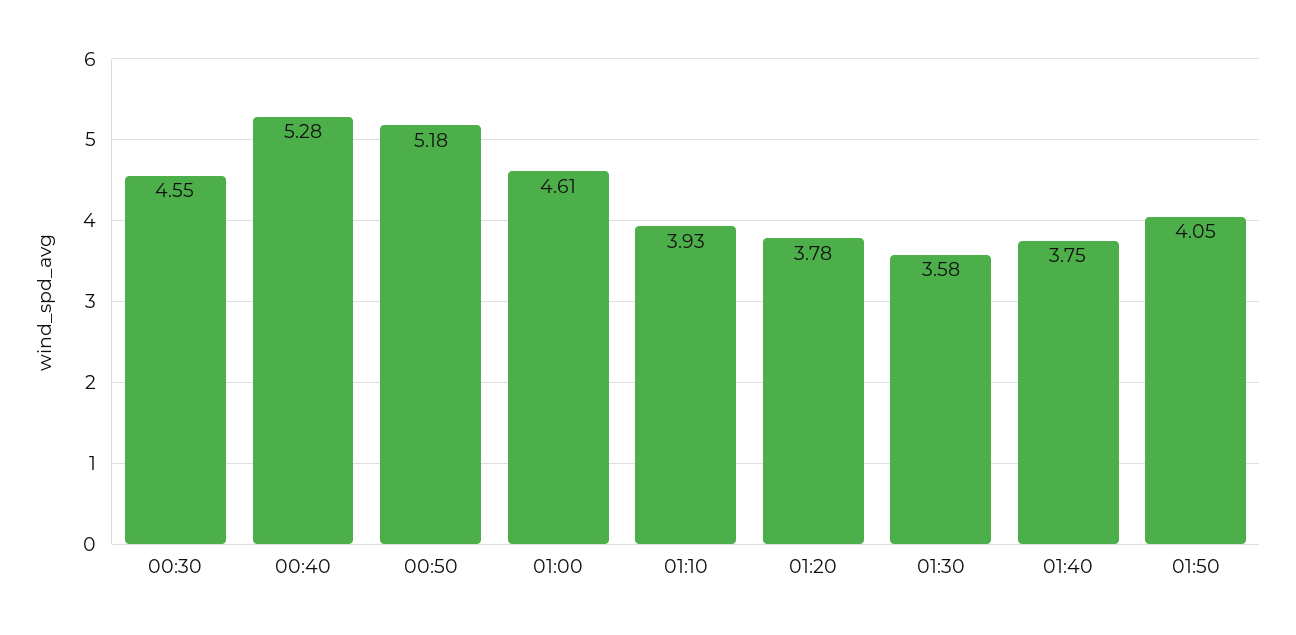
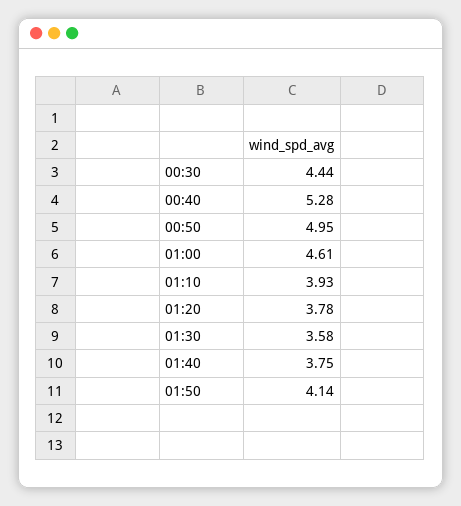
00:30: 4.55 -> 4.44
00:50: 5.18 -> 4.95
01:50: 4.05 -> 4.14

